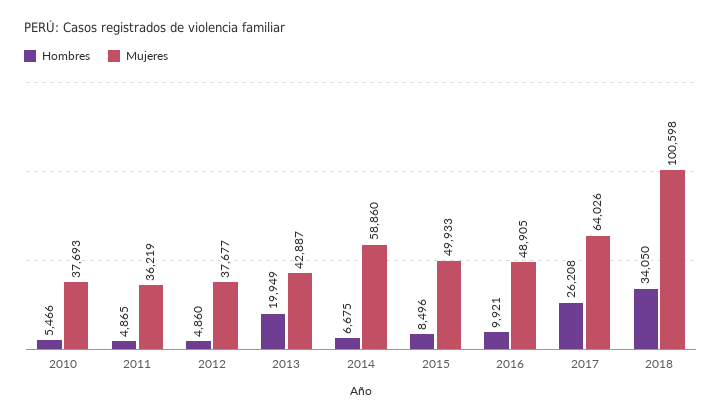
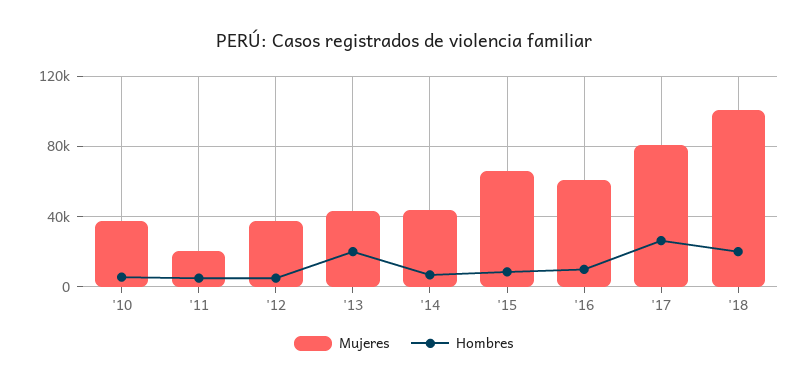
Mujeres, 2011: 36219 -> 20000
Mujeres, 2014: 58860 -> 45000
Mujeres, 2015: 49933 -> 65000
Mujeres, 2016: 48905 -> 60000
Mujeres, 2017: 64026 -> 80000
Hombres, 2018: 34050 -> 20000

